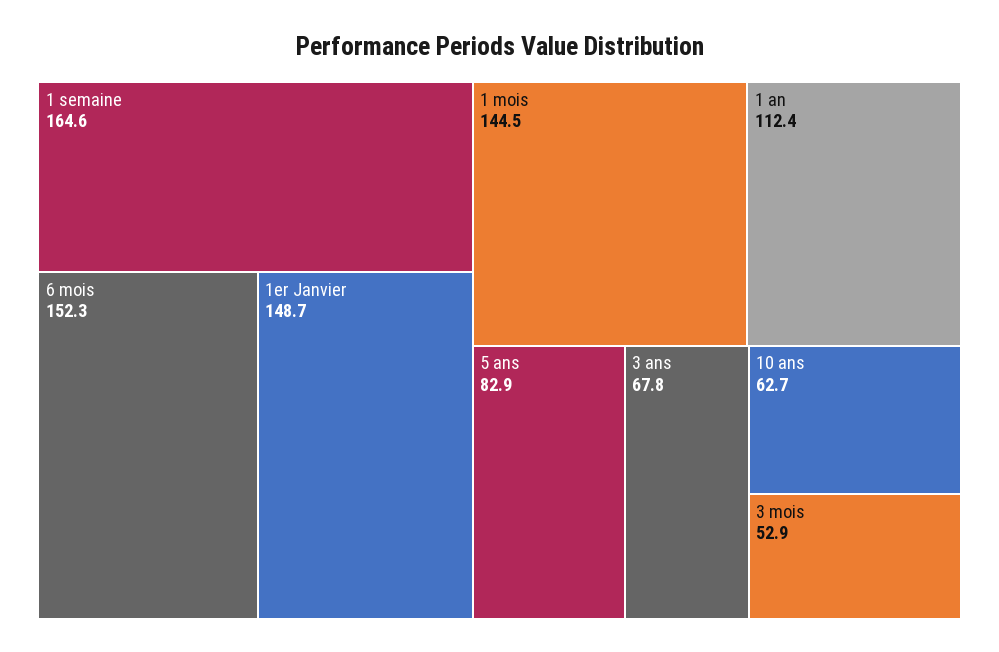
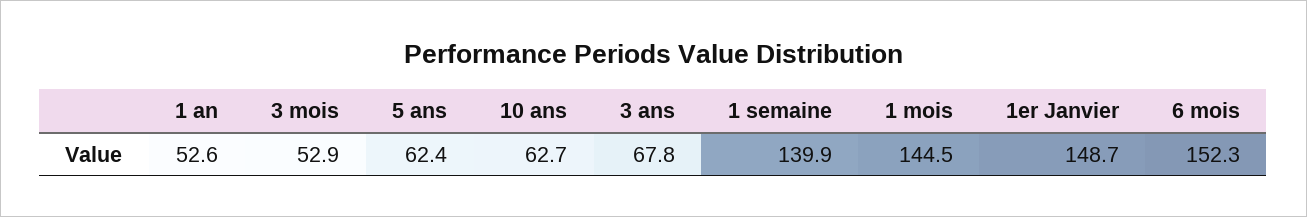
1 semaine: 164.6 -> 139.9
1 an: 112.4 -> 52.6
5 ans: 82.9 -> 62.4

